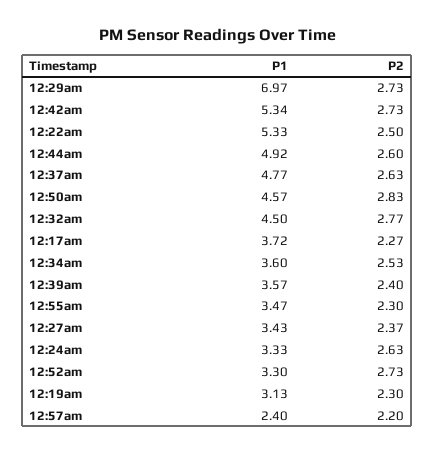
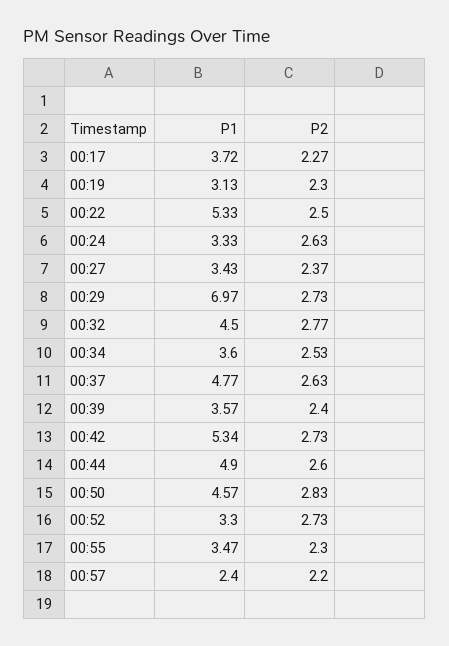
P1, 12:44am: 4.92 -> 4.9

